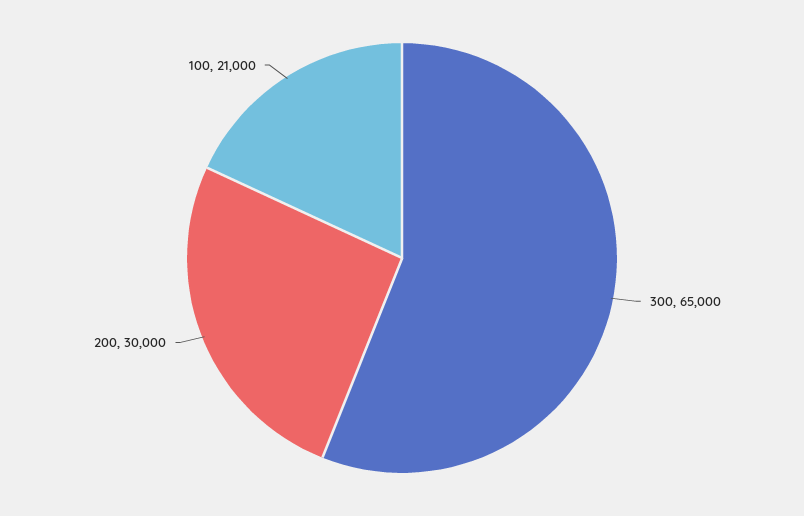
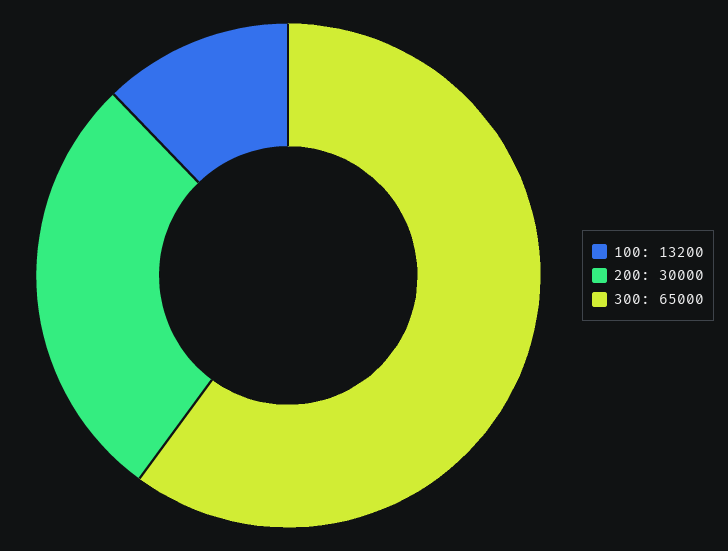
100: 21000 -> 13200

